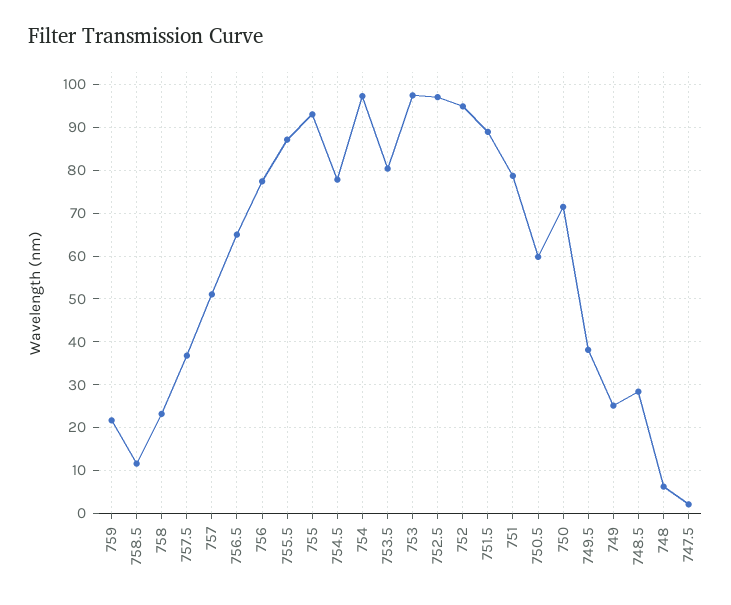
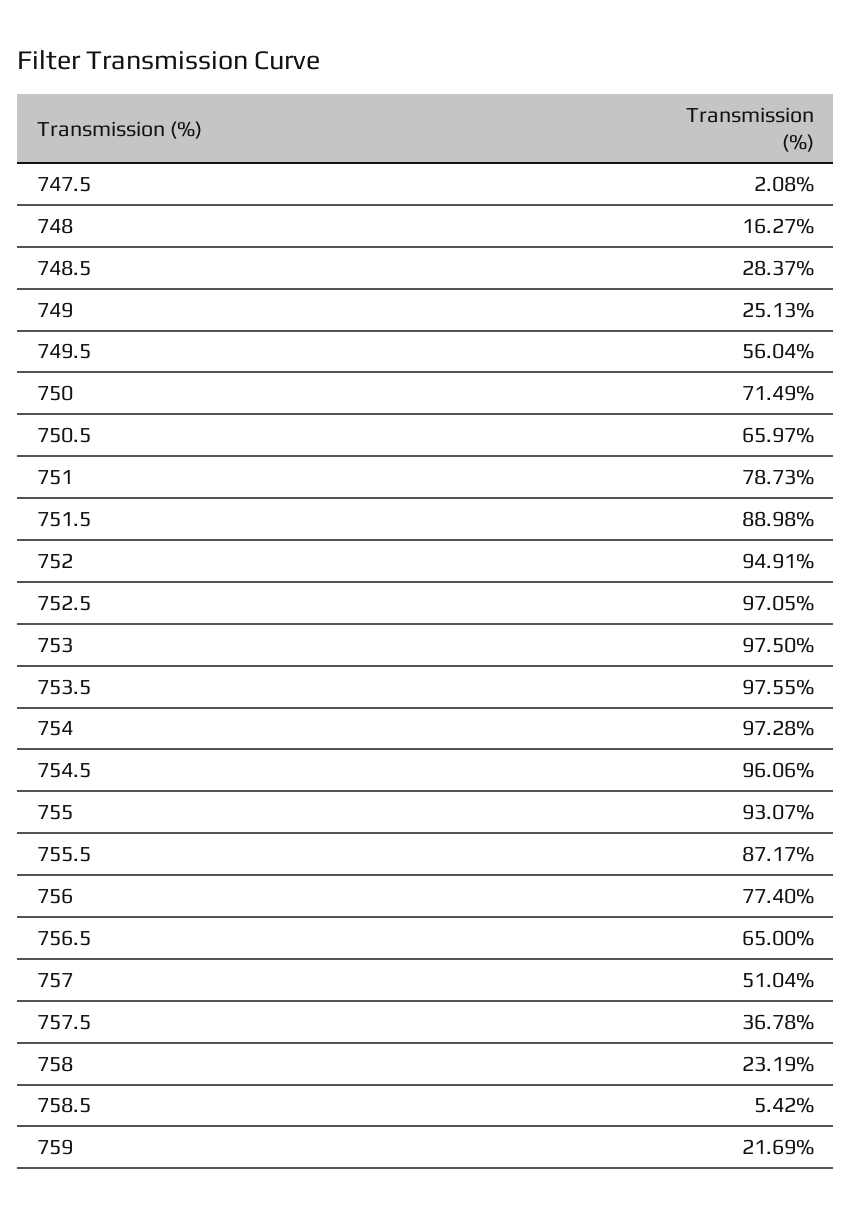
758.5: 12 -> 5.42
754.5: 78 -> 96.06
753.5: 80 -> 97.55
750.5: 60 -> 65.97
749.5: 38 -> 56.04
748: 6 -> 16.27

